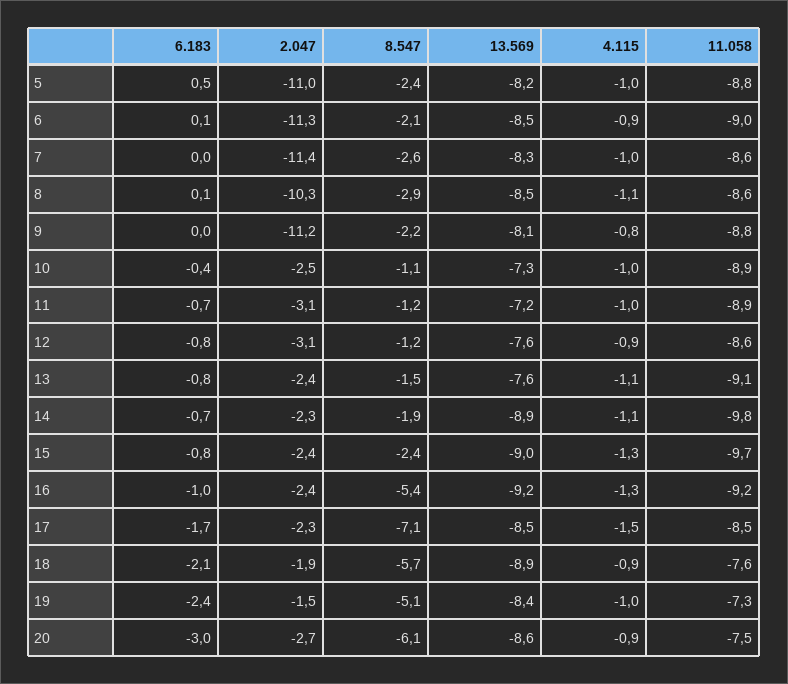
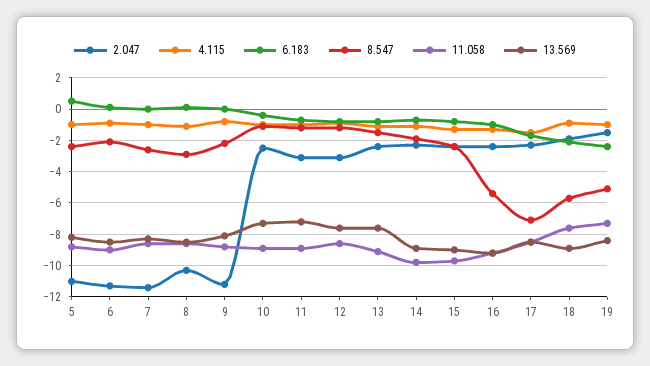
6.183, 20: -3 -> none
2.047, 20: -2.7 -> none
8.547, 20: -6.1 -> none
13.569, 20: -8.6 -> none
4.115, 20: -0.9 -> none
11.058, 20: -7.5 -> none

